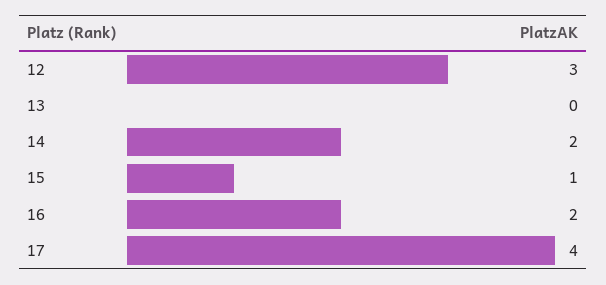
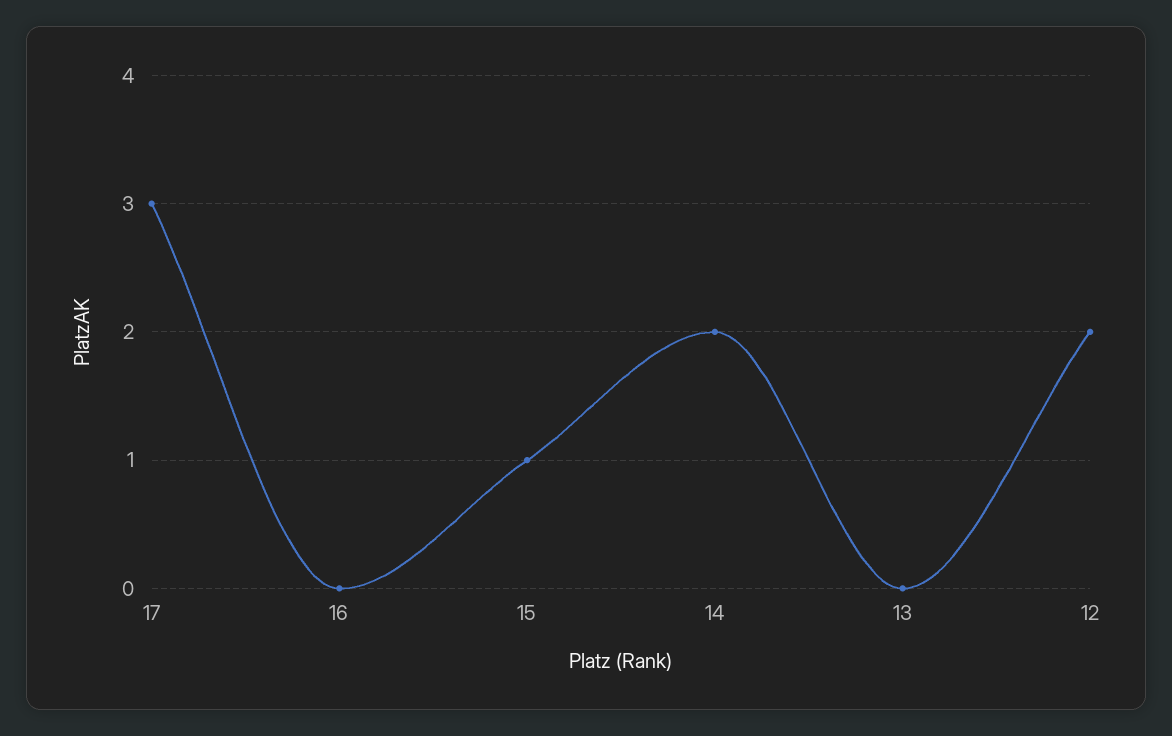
12: 3 -> 2
16: 2 -> 0
17: 4 -> 3

